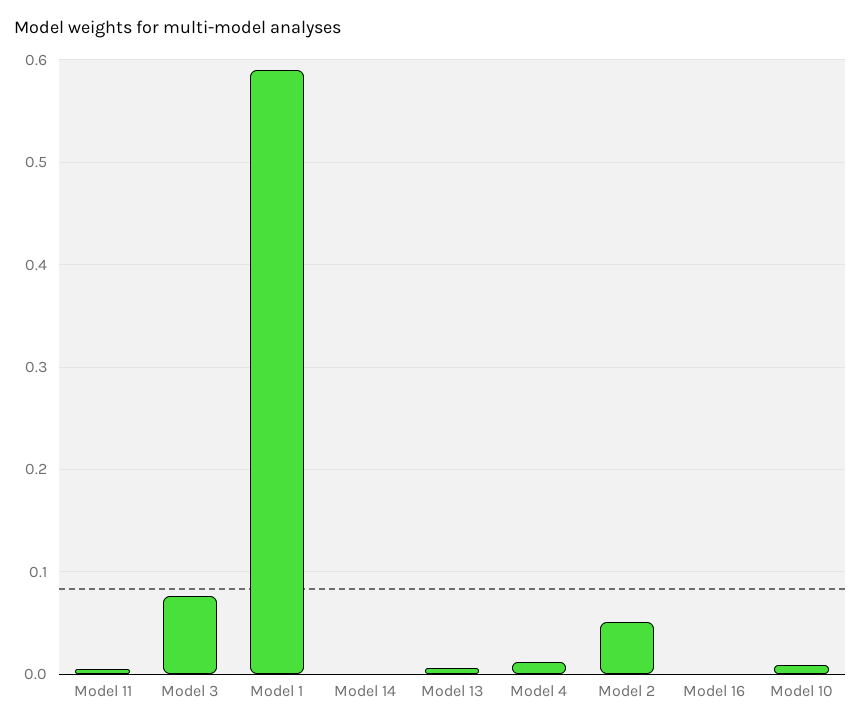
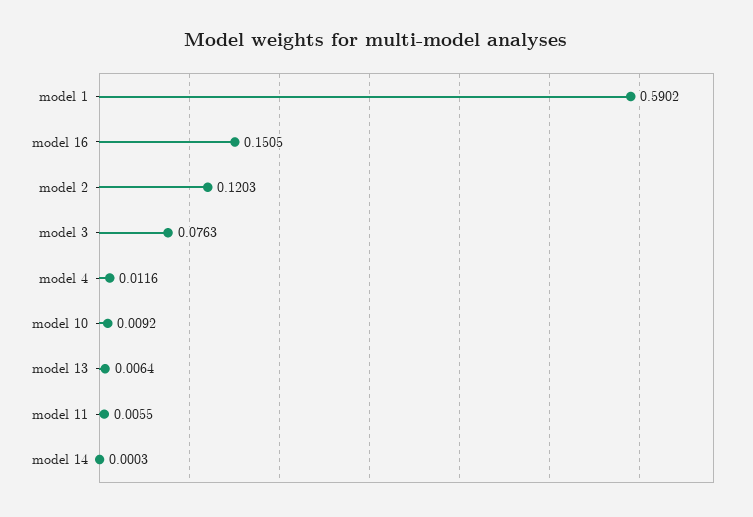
Model 2: 0.05 -> 0.1203
Model 16: 0 -> 0.1505

